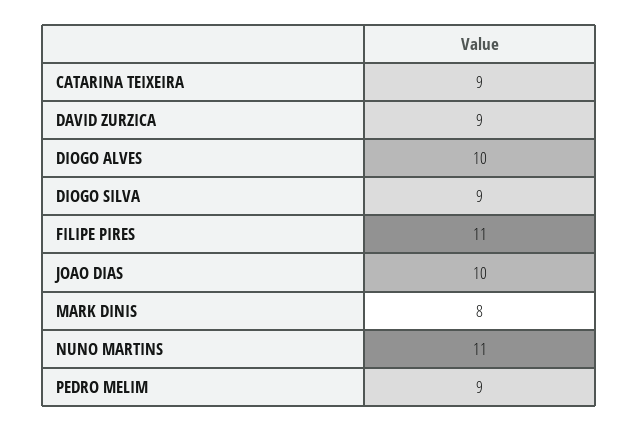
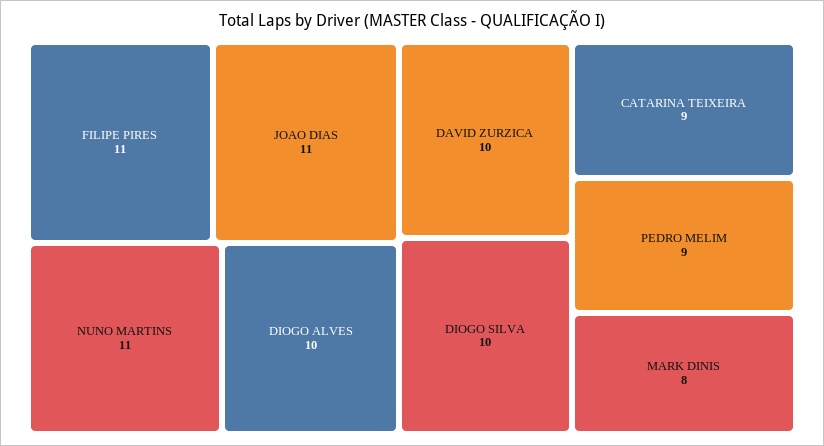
DAVID ZURZICA: 9 -> 10
DIOGO SILVA: 9 -> 10
JOAO DIAS: 10 -> 11

